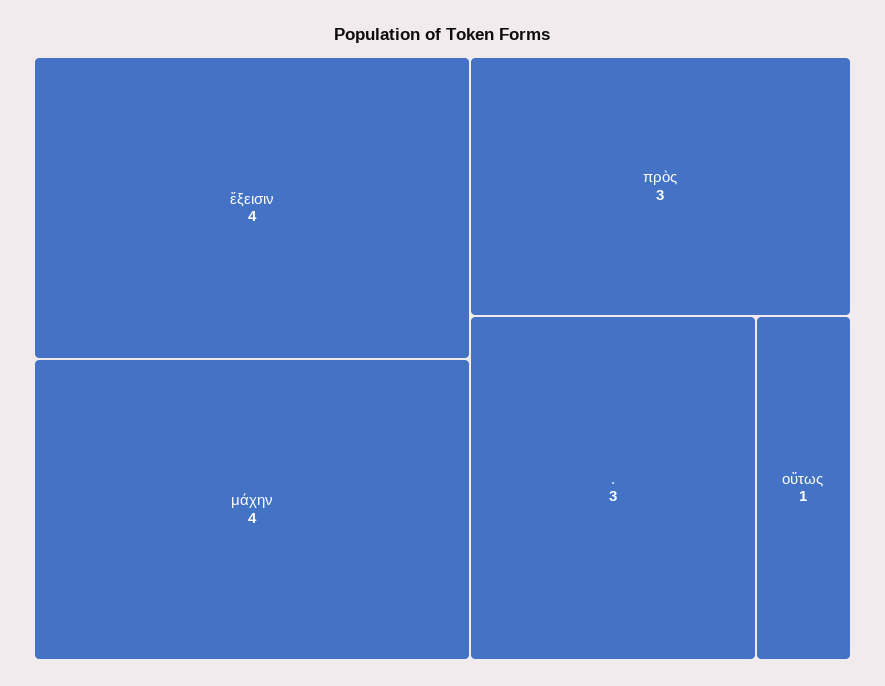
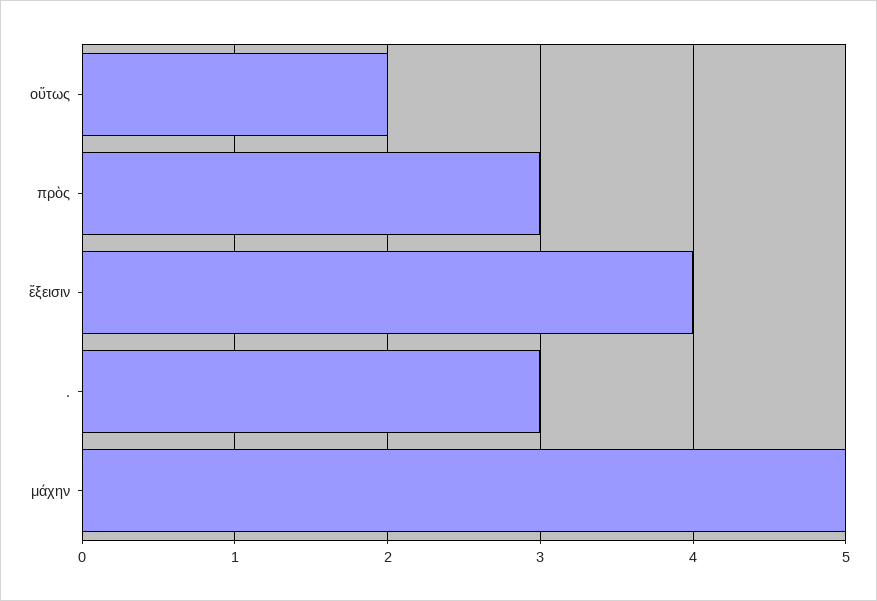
μάχην: 4 -> 5
οὕτως: 1 -> 2

